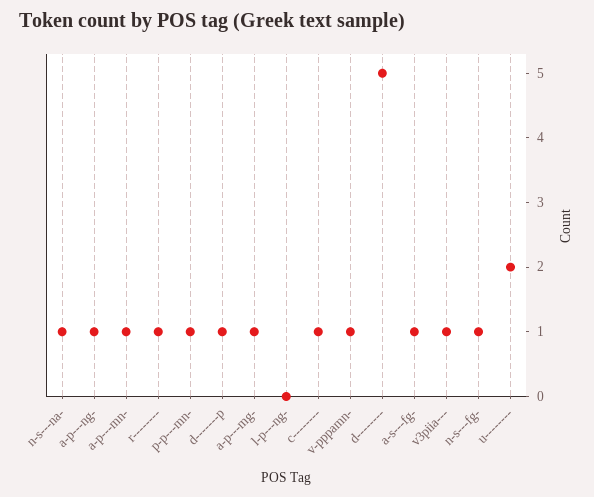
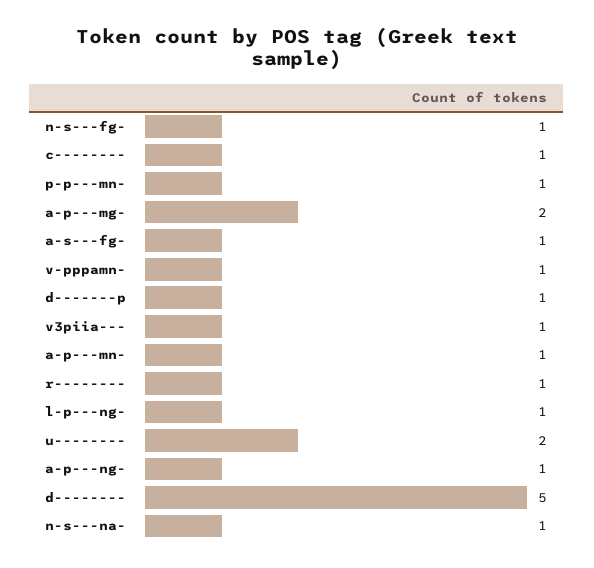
a-p---mg-: 1 -> 2
l-p---ng-: 0 -> 1

